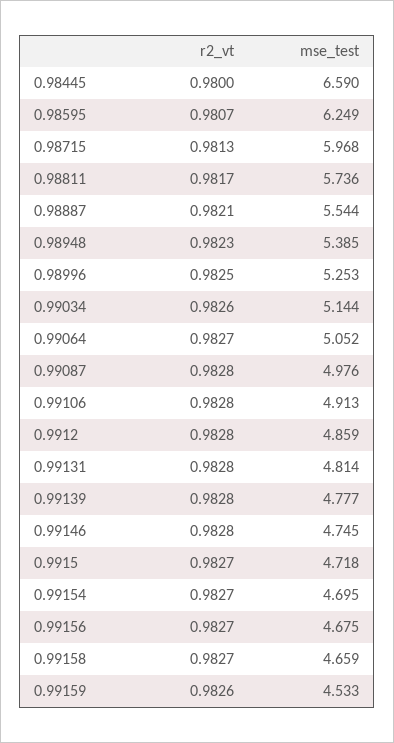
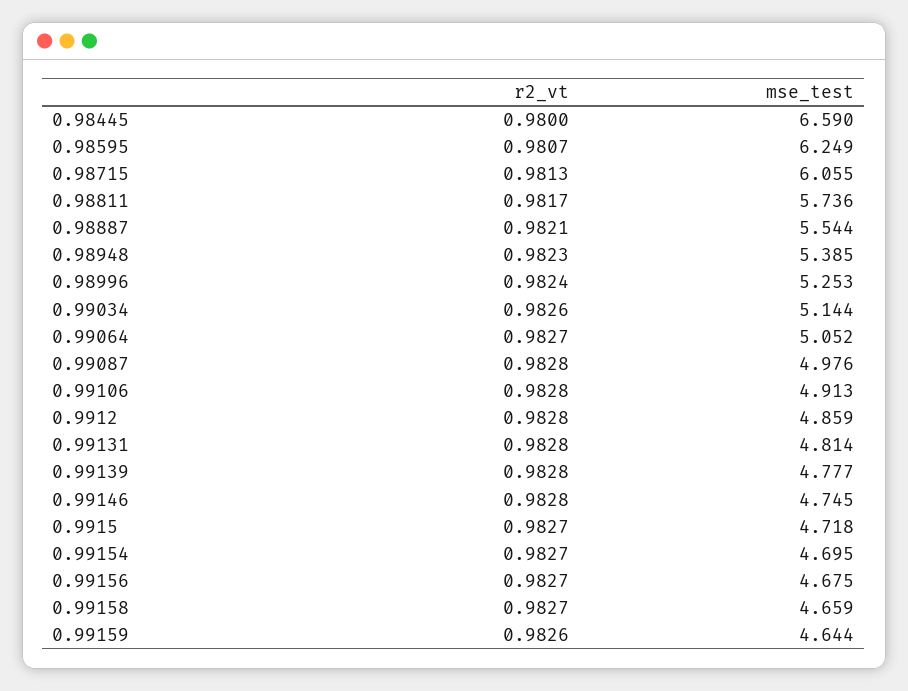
mse_test, 0.98715: 5.968 -> 6.055
r2_vt, 0.98996: 0.9825 -> 0.9824
mse_test, 0.99159: 4.533 -> 4.644

